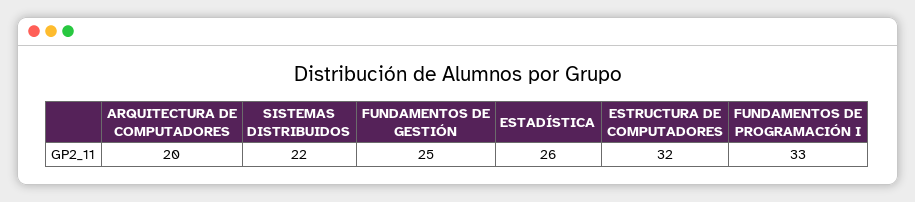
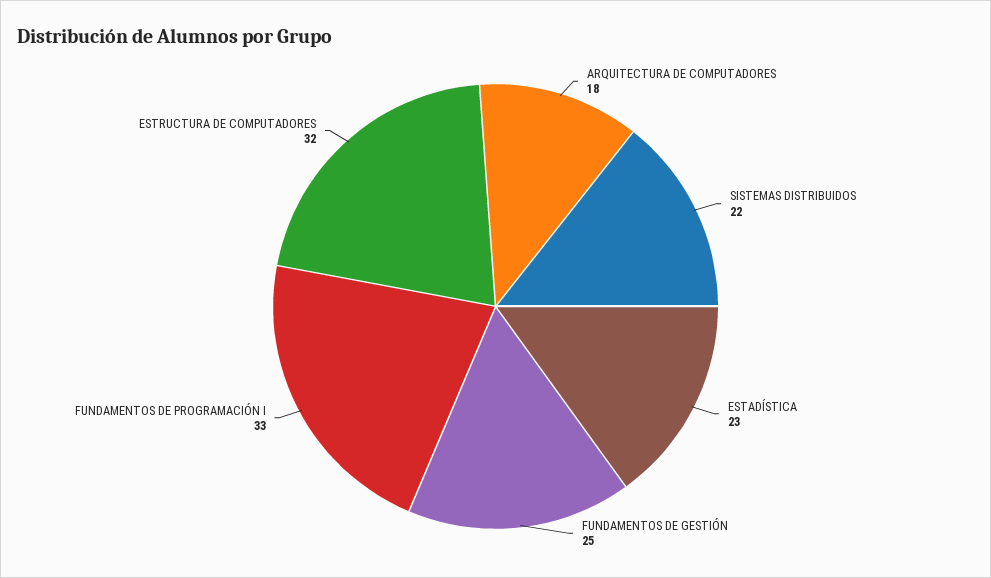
ARQUITECTURA DE COMPUTADORES: 20 -> 18
ESTADÍSTICA: 26 -> 23

